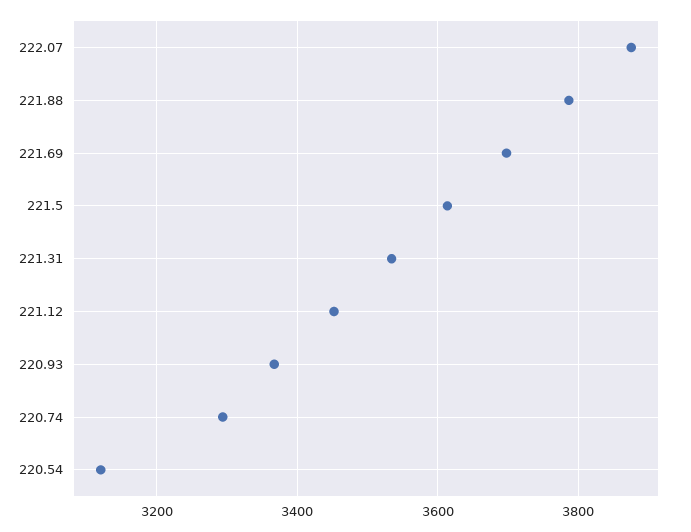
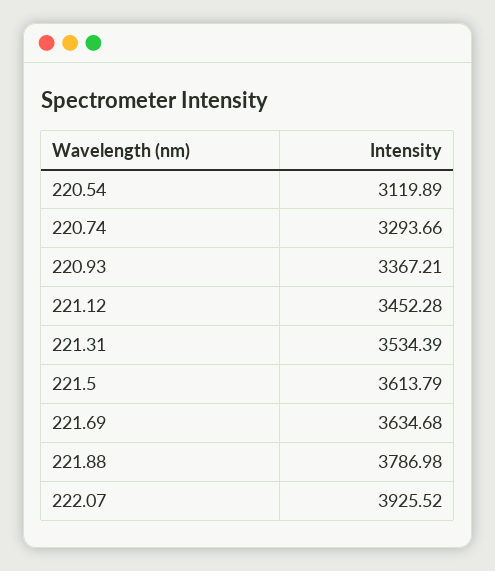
222.07: 3880 -> 3925.52
221.69: 3700 -> 3634.68

